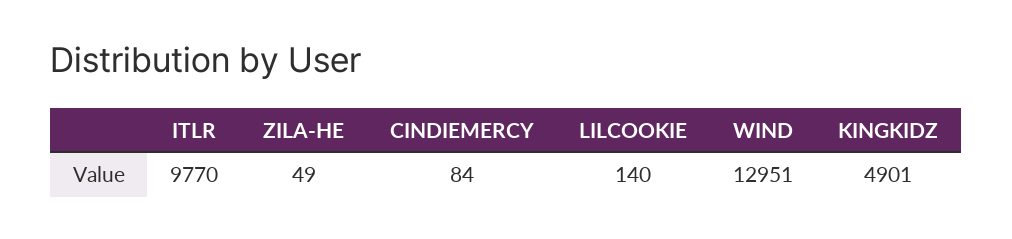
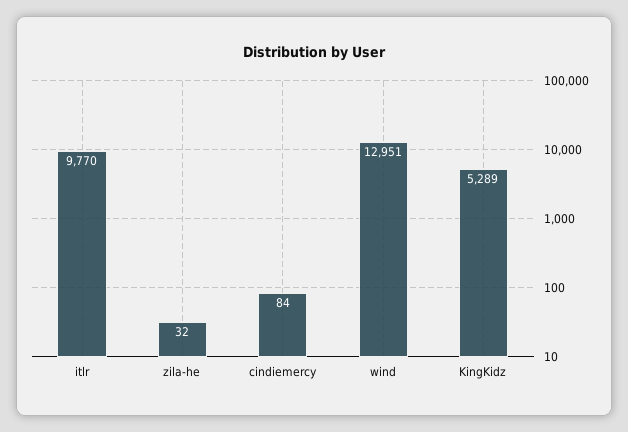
ZILA-HE: 49 -> 32
LILCOOKIE: 140 -> none
KINGKIDZ: 4901 -> 5289

